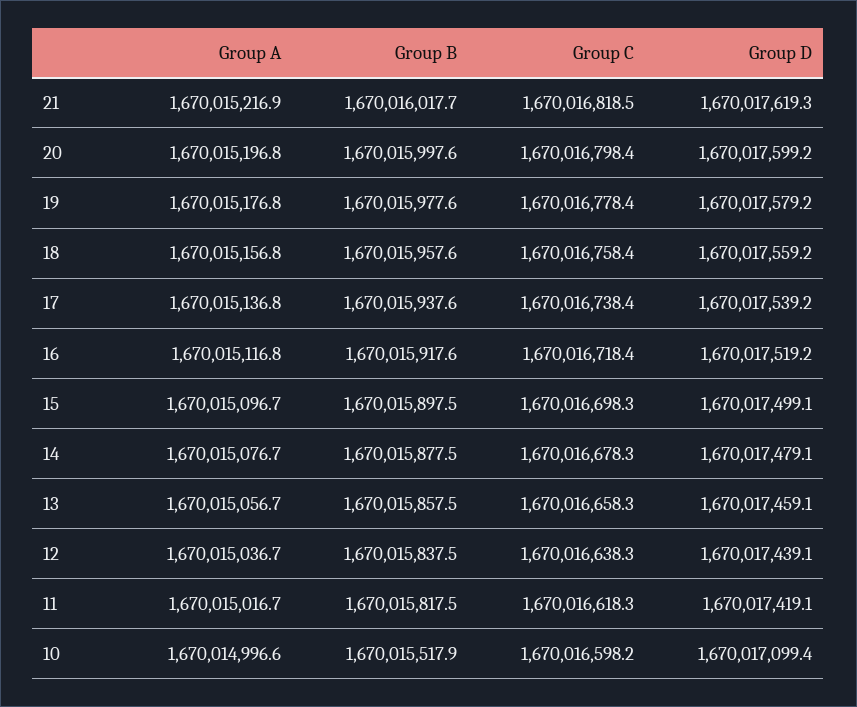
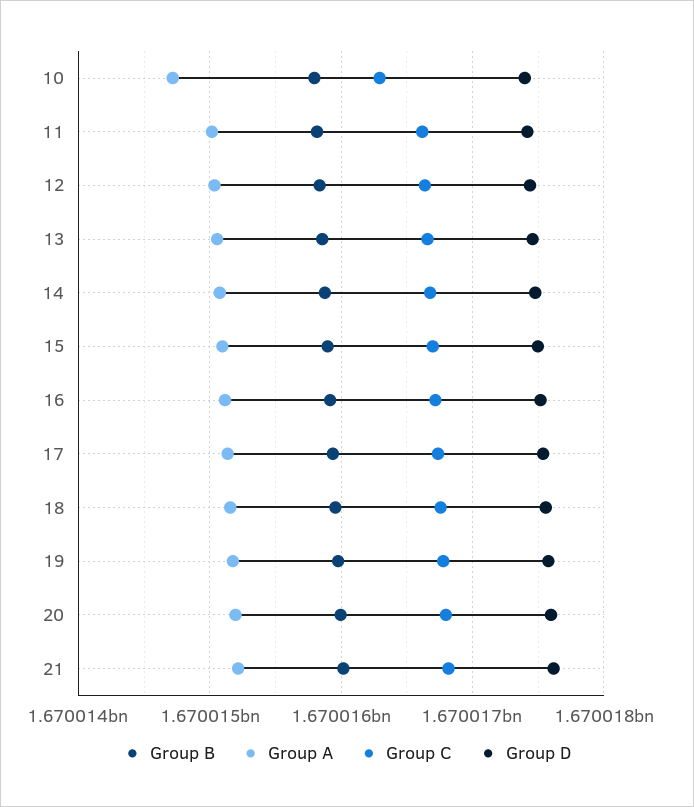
Group A, 10: 1670014996.6 -> 1670014700
Group B, 10: 1670015517.9 -> 1670015800
Group C, 10: 1670016598.2 -> 1670016300
Group D, 10: 1670017099.4 -> 1670017400

